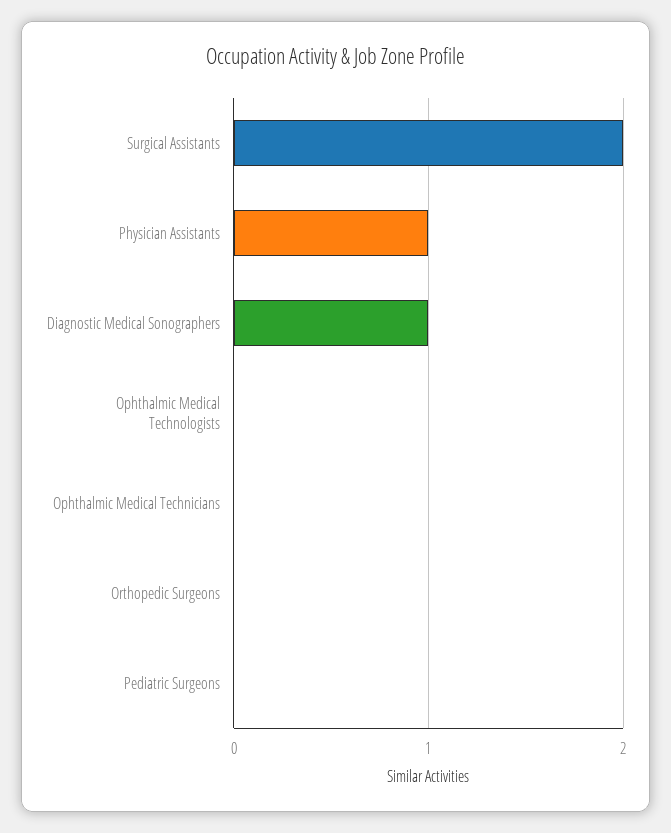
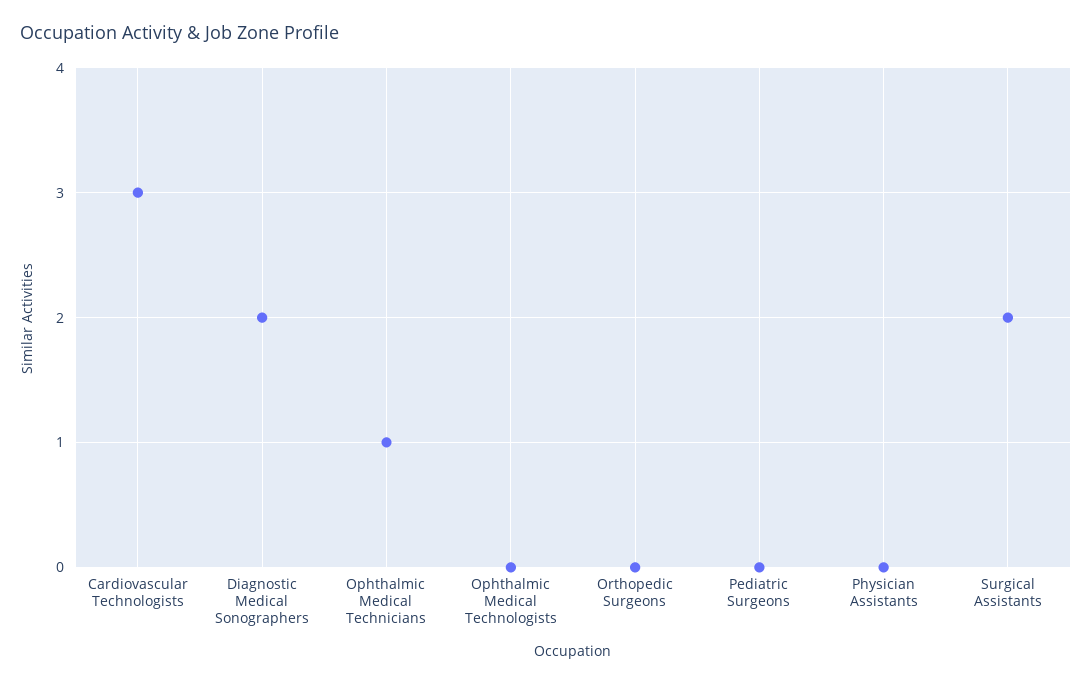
Physician Assistants: 1 -> 0
Diagnostic Medical Sonographers: 1 -> 2
Ophthalmic Medical Technicians: 0 -> 1
Cardiovascular Technologists: none -> 3

